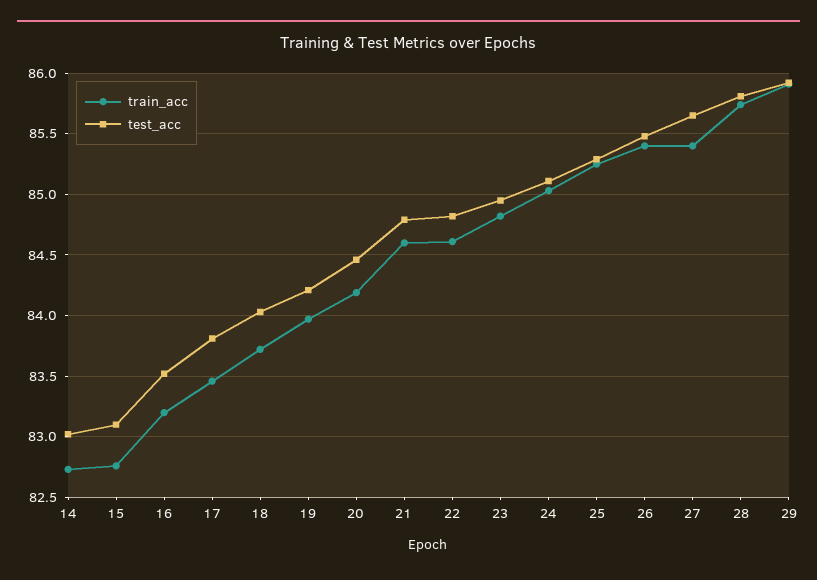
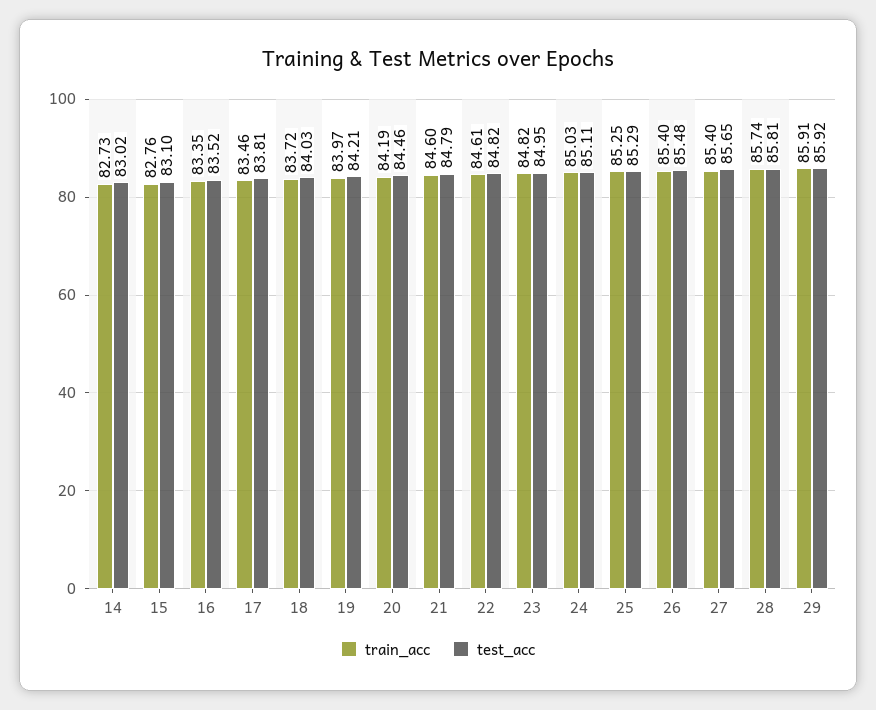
train_acc, 16: 83.2 -> 83.35

